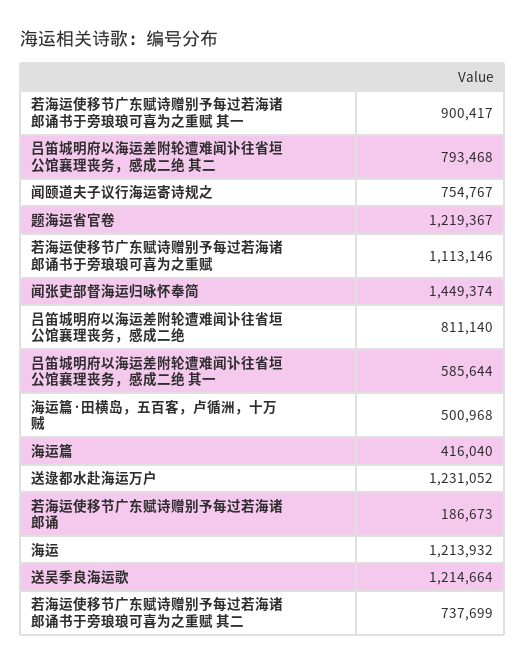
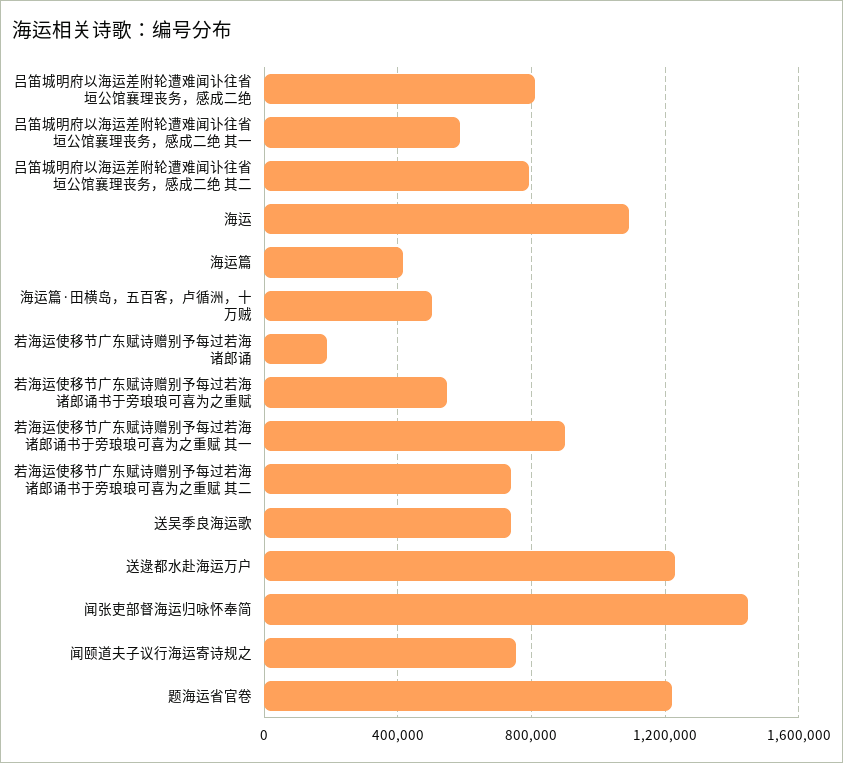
若海运使移节广东赋诗赠别予每过若海诸郎诵书于旁琅琅可喜为之重赋: 1113146 -> 550000
海运: 1213932 -> 1100000
送吴季良海运歌: 1214664 -> 750000

